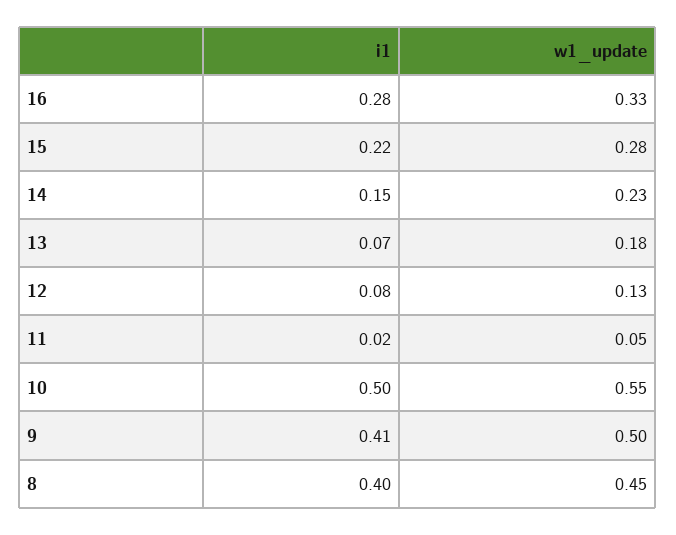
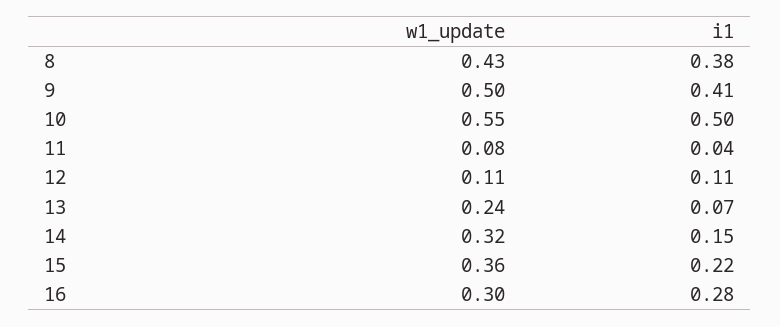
w1_update, 16: 0.33 -> 0.3
w1_update, 15: 0.28 -> 0.36
w1_update, 14: 0.23 -> 0.32
w1_update, 13: 0.18 -> 0.24
i1, 12: 0.08 -> 0.11
w1_update, 12: 0.13 -> 0.11
i1, 11: 0.02 -> 0.04
w1_update, 11: 0.05 -> 0.08
i1, 8: 0.4 -> 0.38
w1_update, 8: 0.45 -> 0.43

